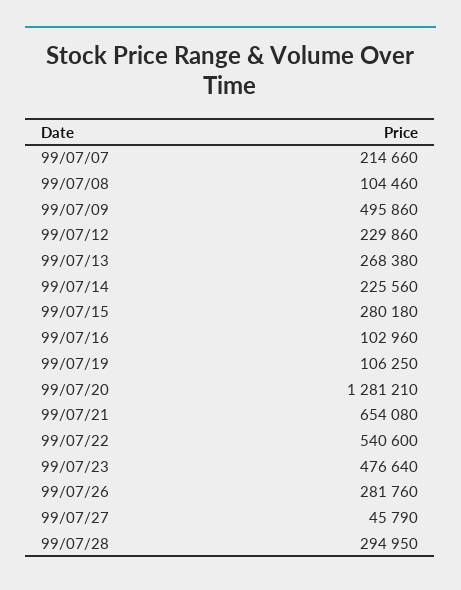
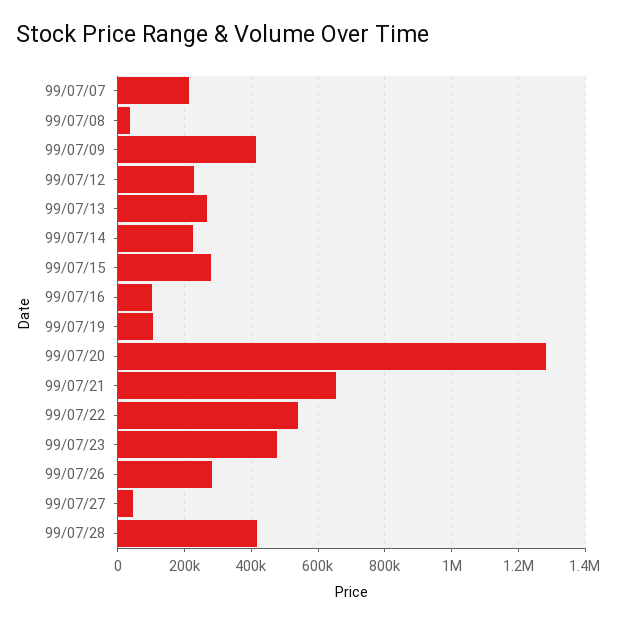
99/07/08: 104460 -> 40000
99/07/09: 495860 -> 420000
99/07/28: 294950 -> 420000

